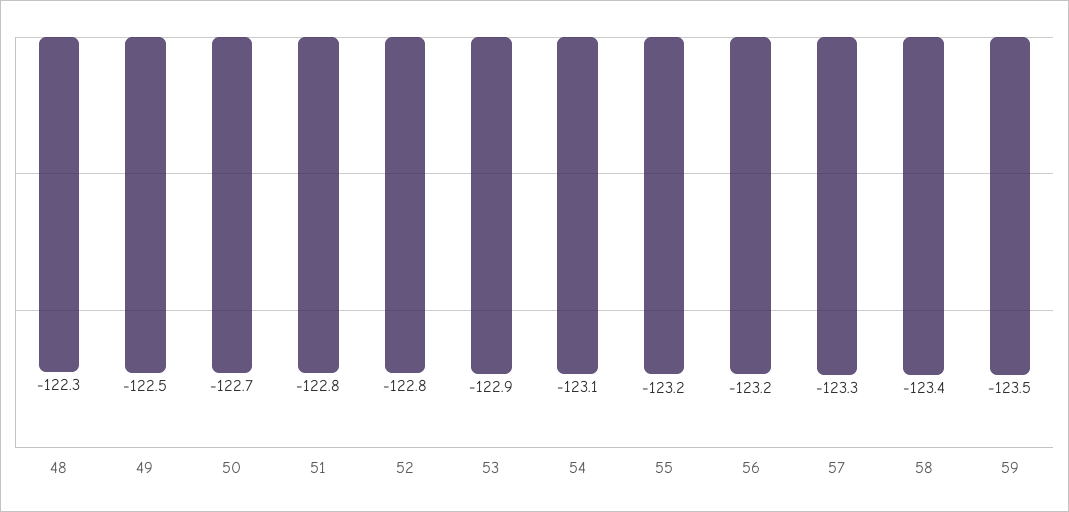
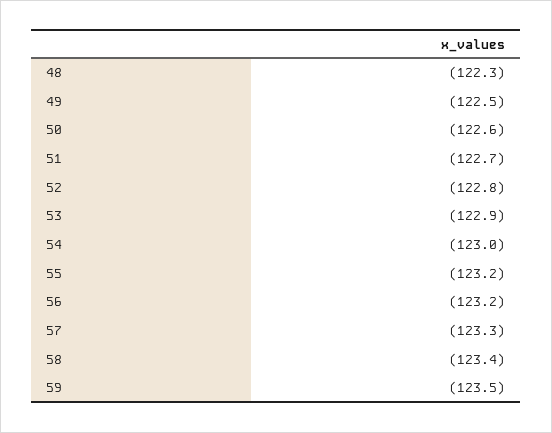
50: -122.7 -> -122.6
51: -122.8 -> -122.7
54: -123.1 -> -123

